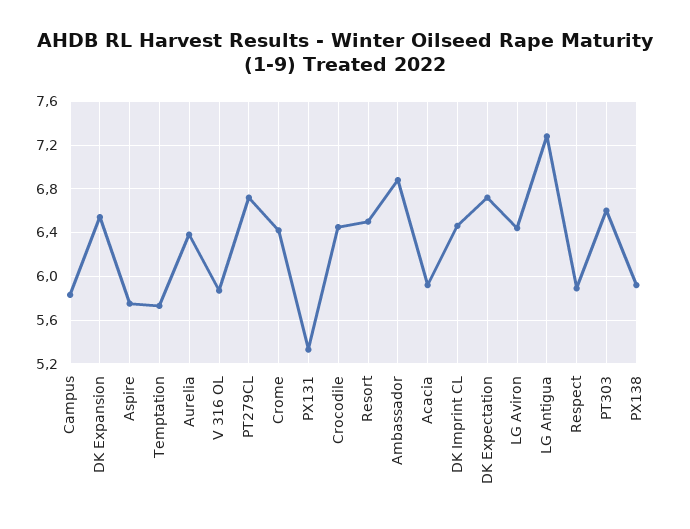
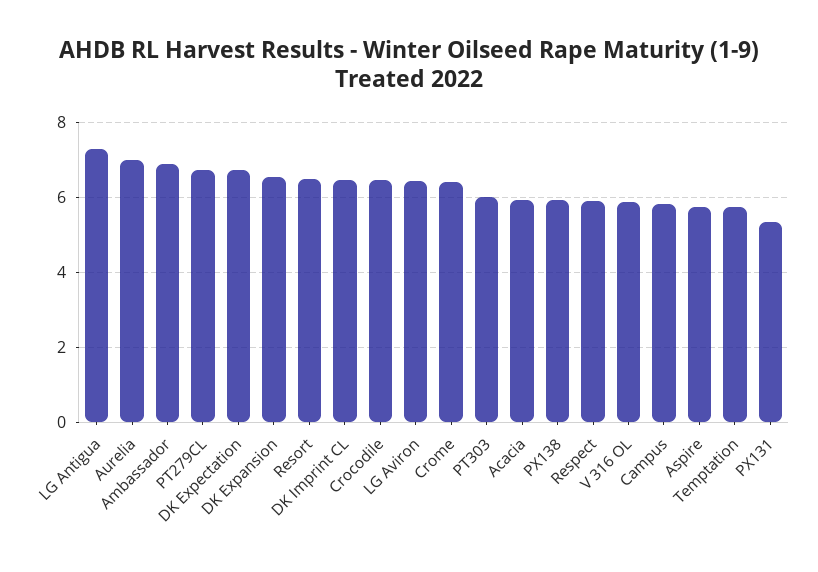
Aurelia: 6.4 -> 7
PT303: 6.6 -> 6

